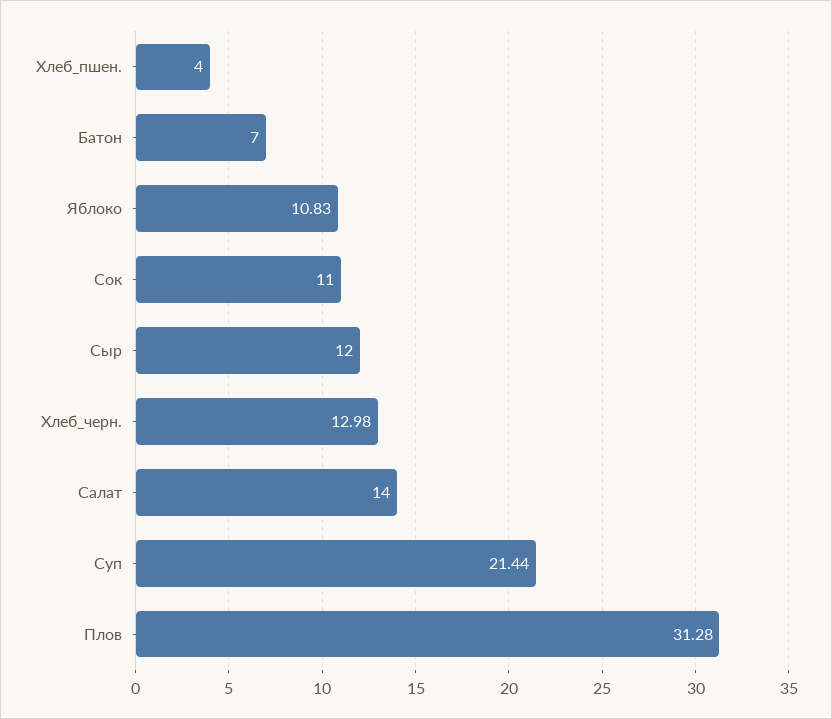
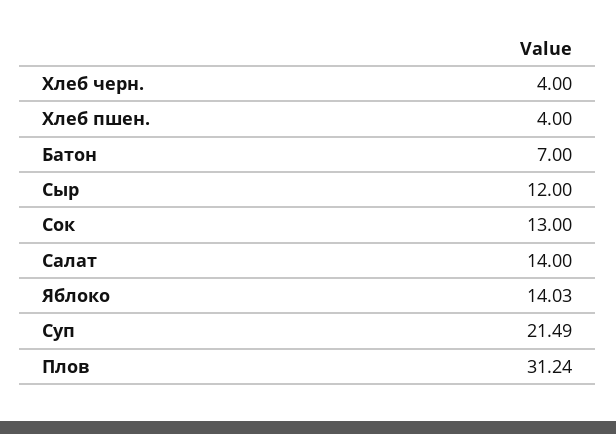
Яблоко: 10.83 -> 14.03
Сок: 11 -> 13
Хлеб_черн.: 12.98 -> 4
Суп: 21.44 -> 21.49
Плов: 31.28 -> 31.24

